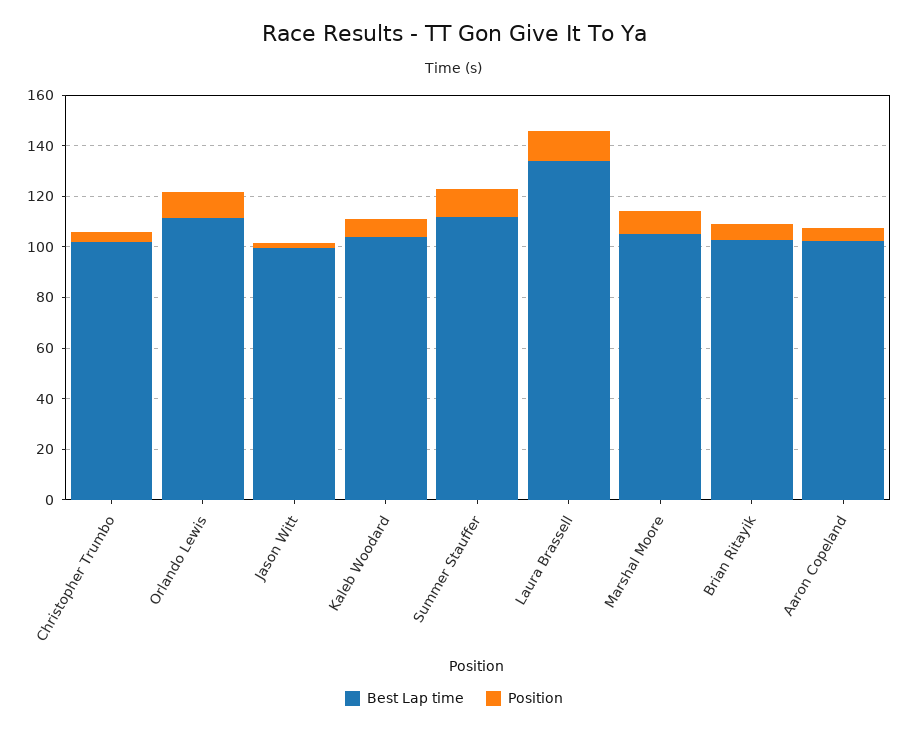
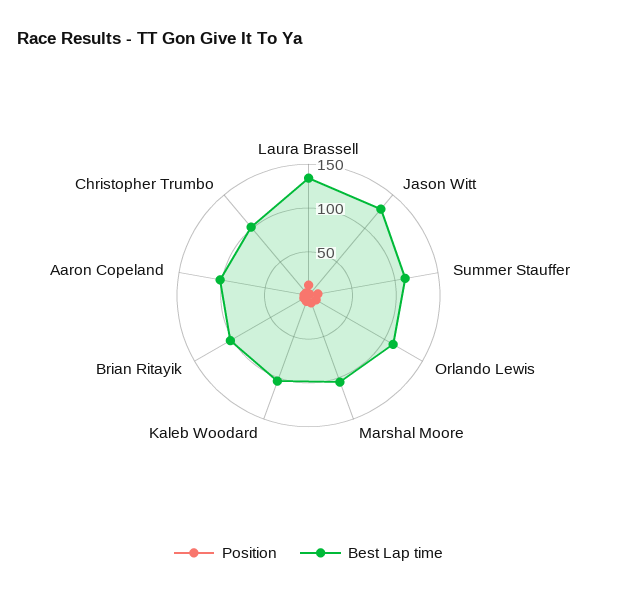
Best Lap time, Jason Witt: 100 -> 130

